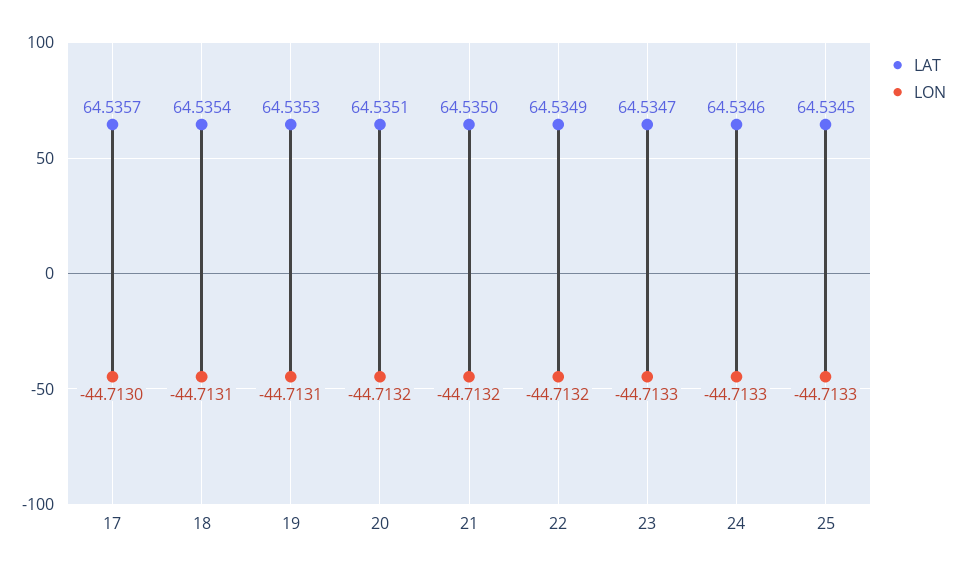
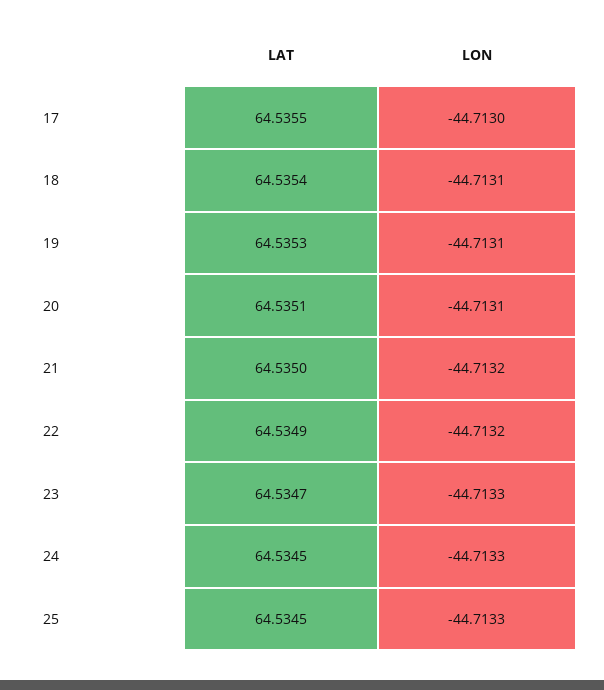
LAT, 17: 64.5357 -> 64.5355
LON, 20: -44.7132 -> -44.7131
LAT, 24: 64.5346 -> 64.5345

